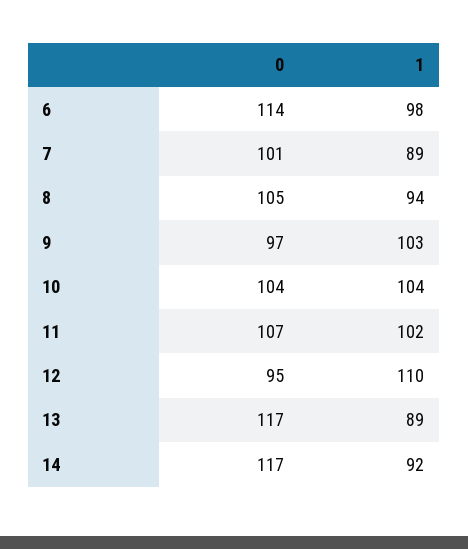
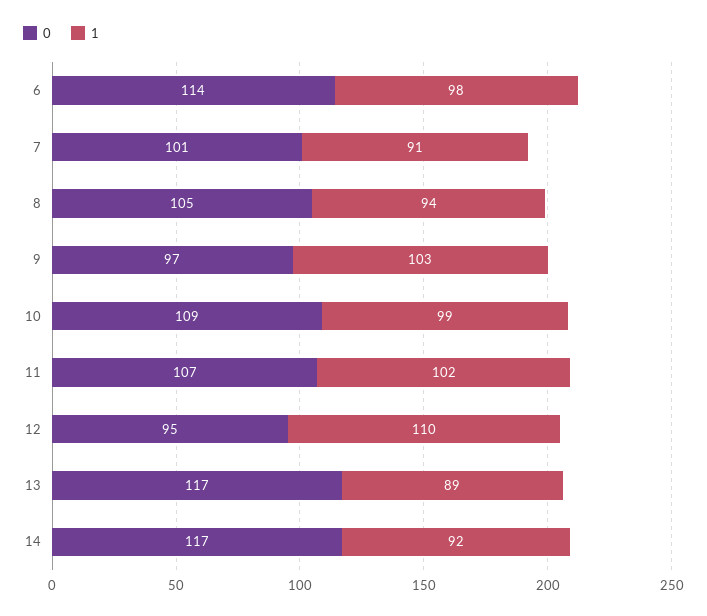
1, 7: 89 -> 91
0, 10: 104 -> 109
1, 10: 104 -> 99

